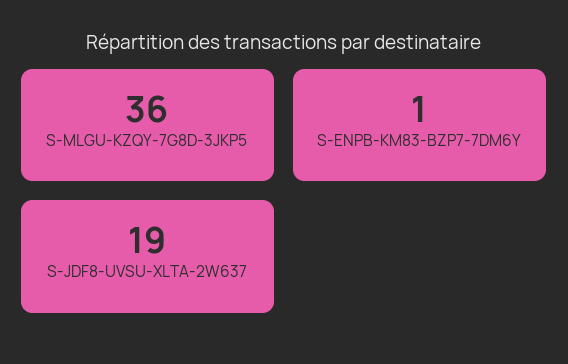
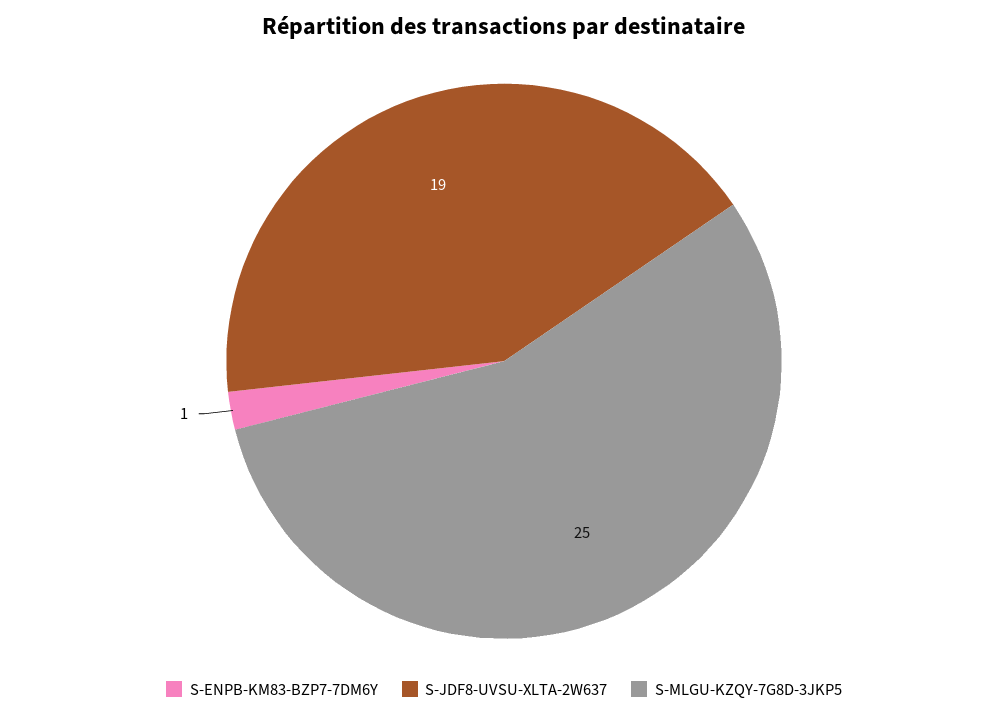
S-MLGU-KZQY-7G8D-3JKP5: 36 -> 25

